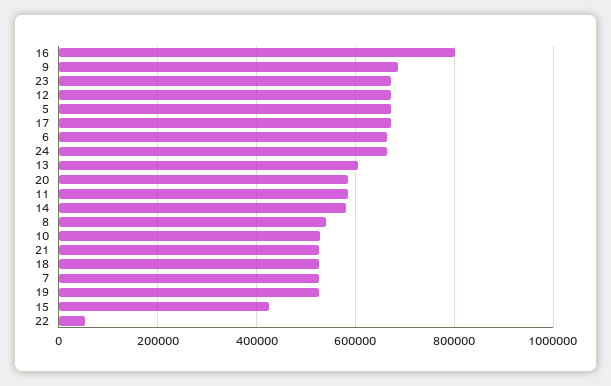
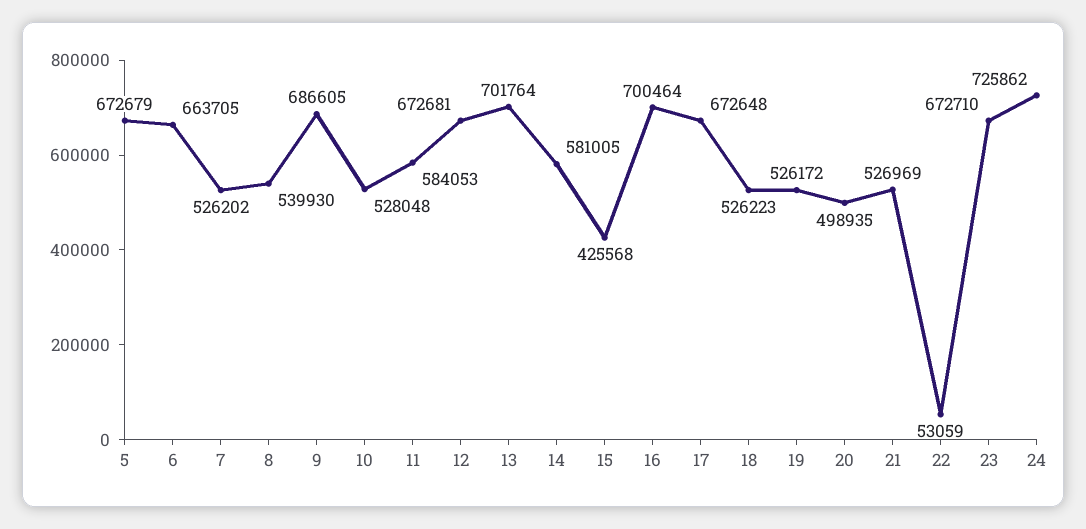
16: 800000 -> 700464
24: 660000 -> 725862
13: 600000 -> 701764
20: 580000 -> 498935

